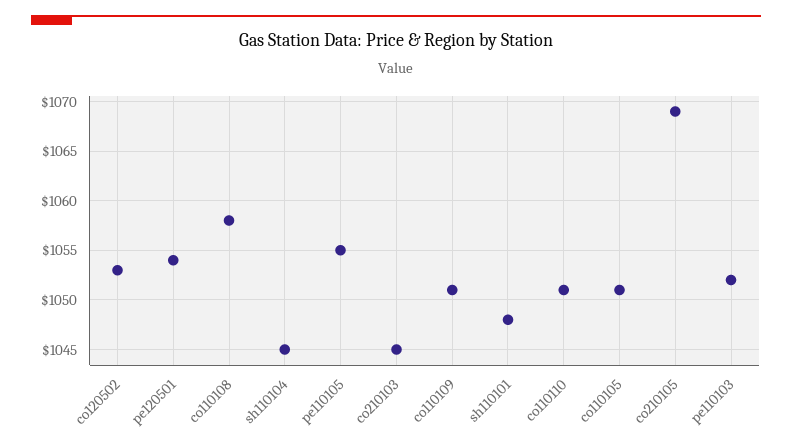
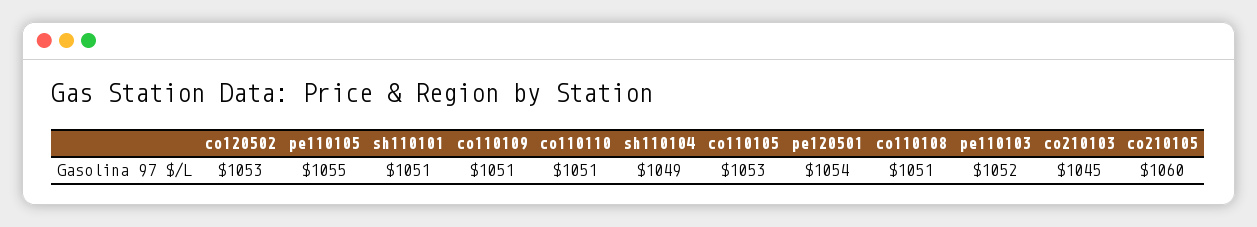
co110108: 1058 -> 1051
sh110104: 1045 -> 1049
sh110101: 1048 -> 1051
co110105: 1051 -> 1053
co210105: 1069 -> 1060

